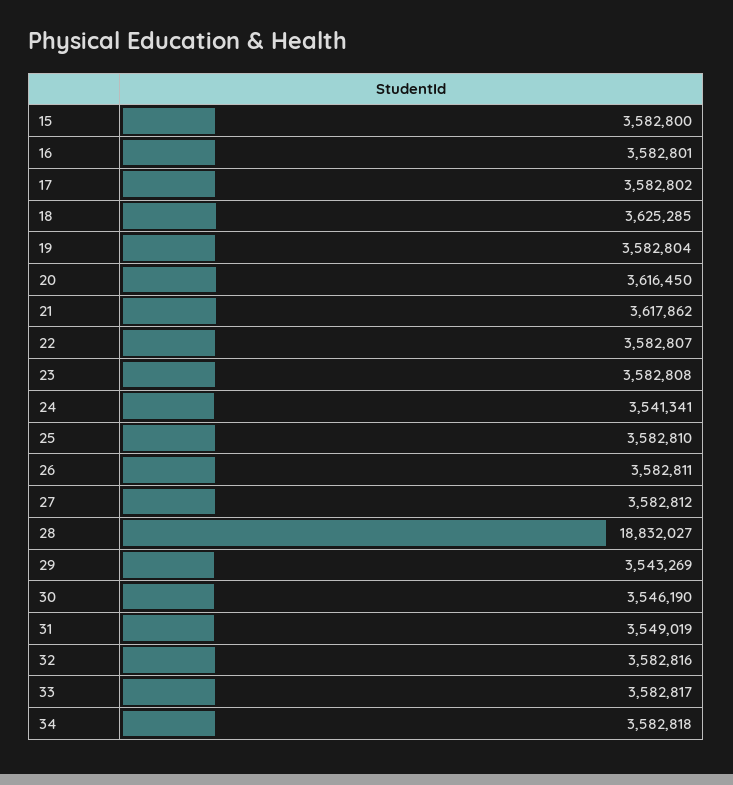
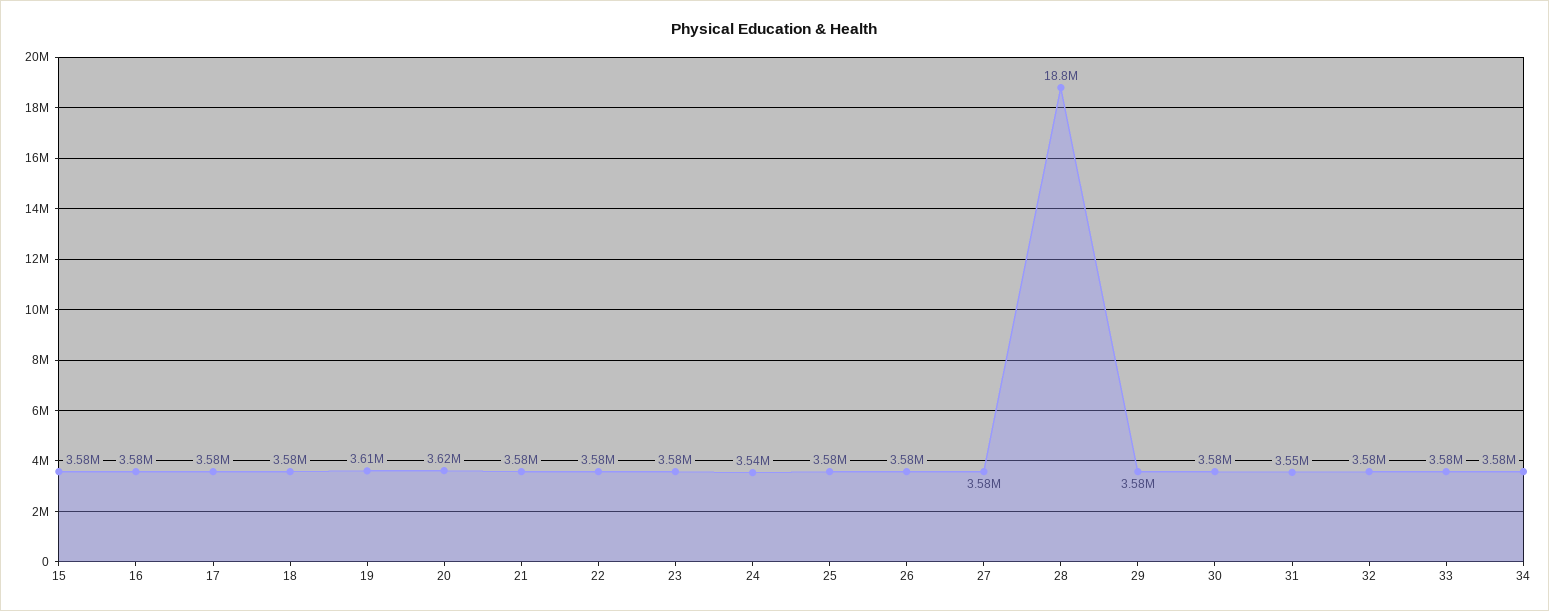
18: 3625285 -> 3580000
19: 3582804 -> 3610000
21: 3617862 -> 3580000
29: 3543269 -> 3580000
30: 3546190 -> 3580000

